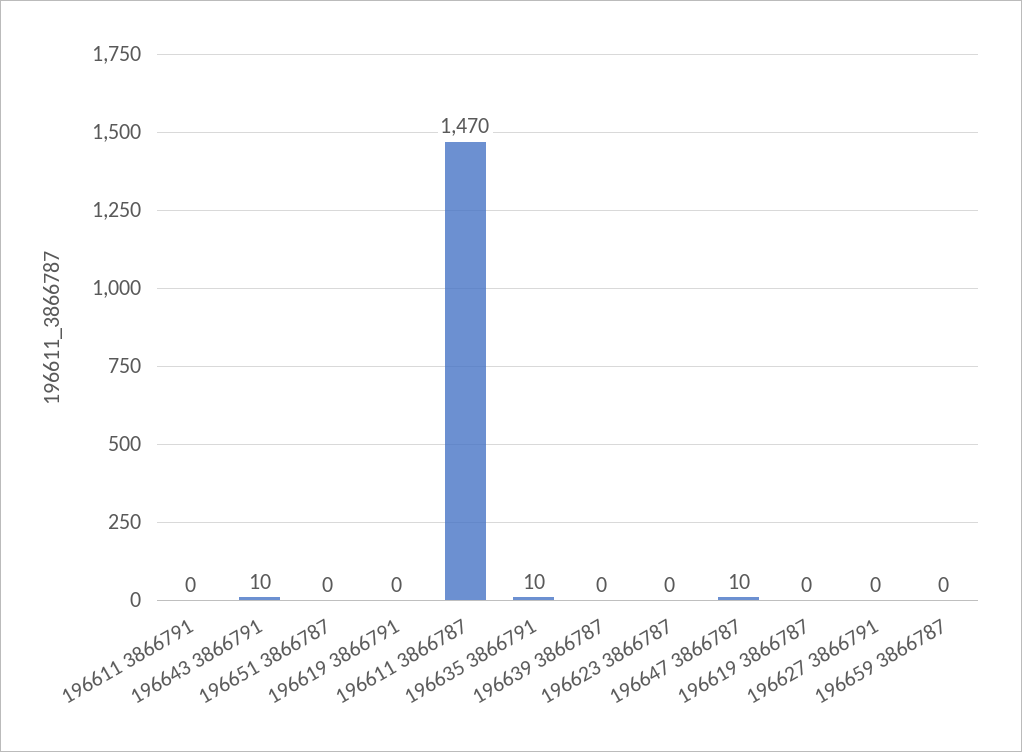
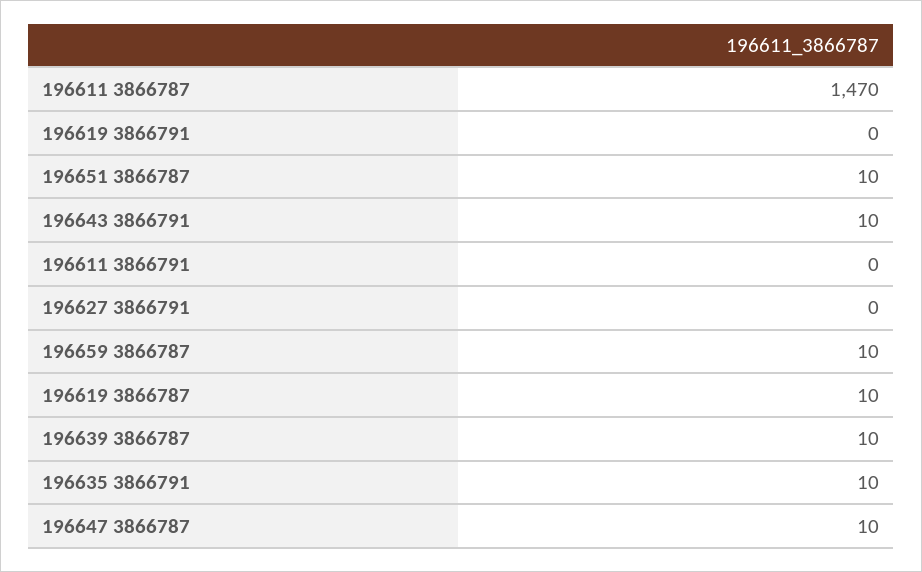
196651 3866787: 0 -> 10
196639 3866787: 0 -> 10
196623 3866787: 0 -> none
196619 3866787: 0 -> 10
196659 3866787: 0 -> 10

